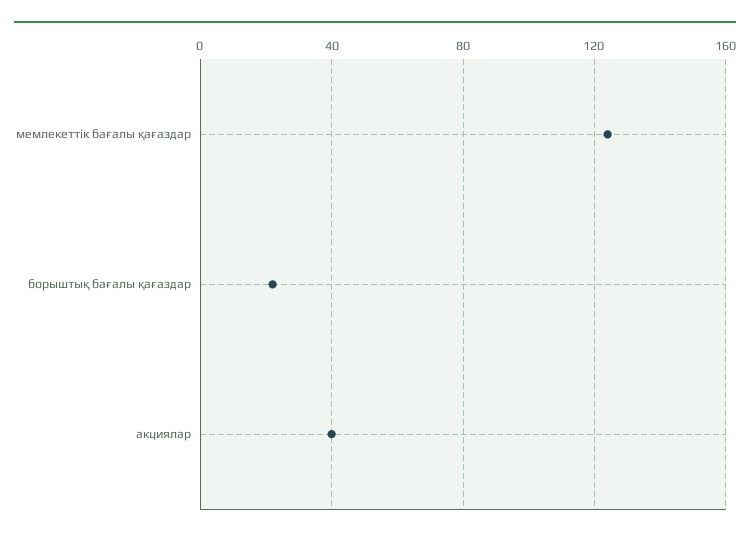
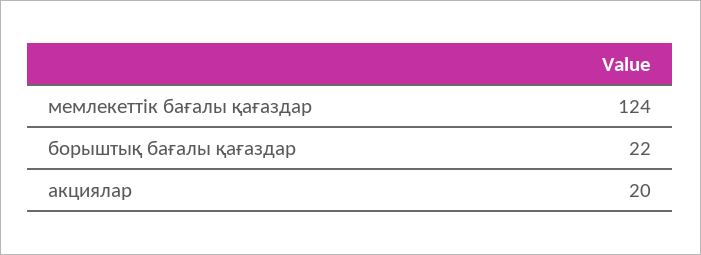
акциялар: 40 -> 20

